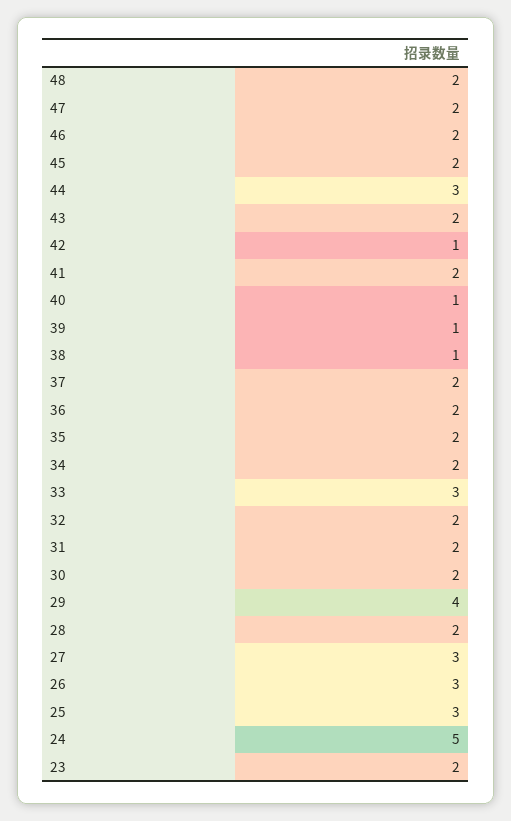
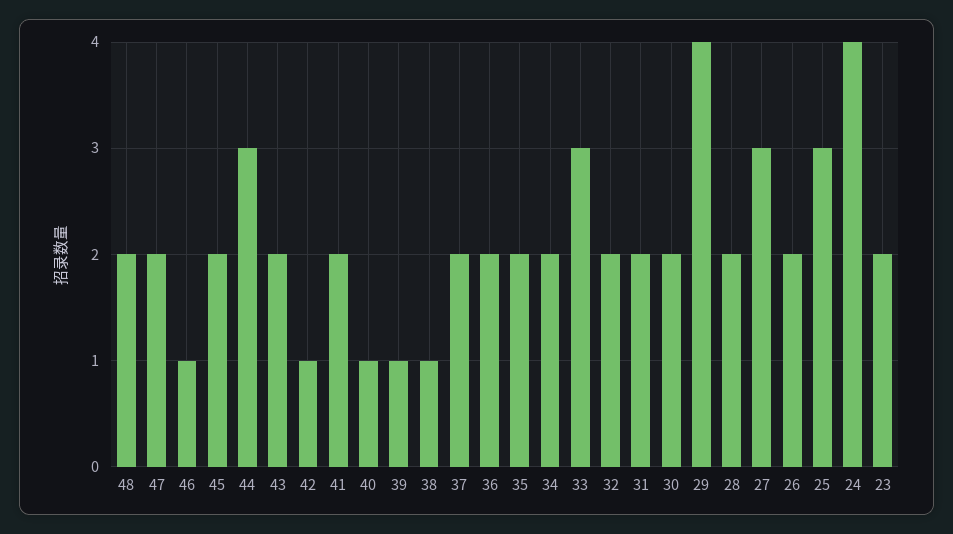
46: 2 -> 1
26: 3 -> 2
24: 5 -> 4

